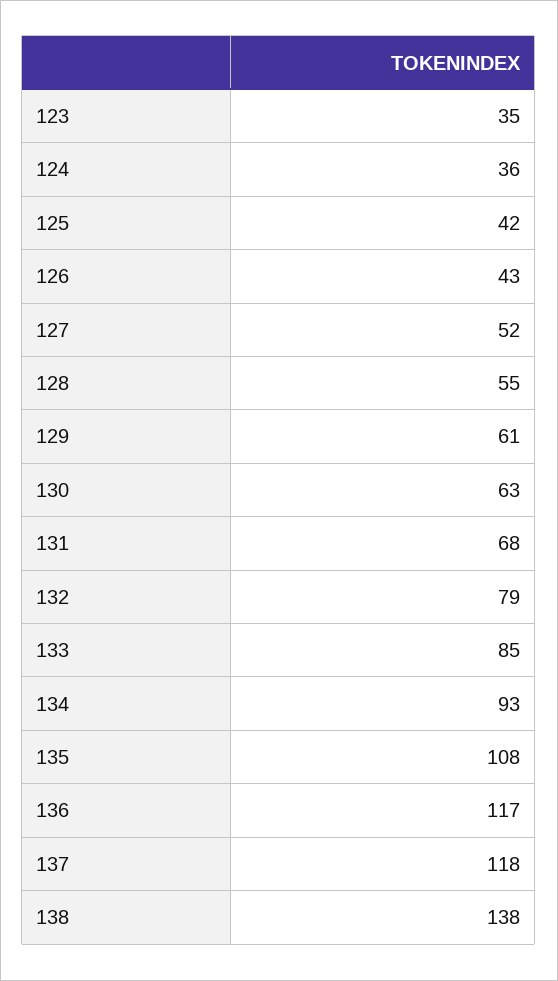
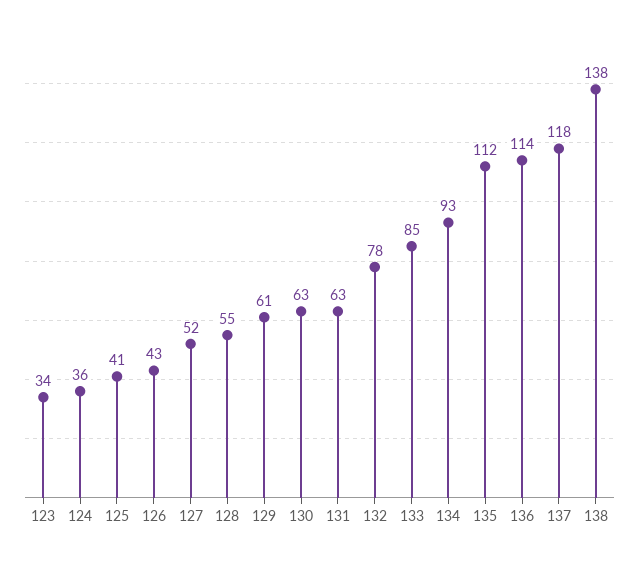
123: 35 -> 34
125: 42 -> 41
131: 68 -> 63
132: 79 -> 78
135: 108 -> 112
136: 117 -> 114

